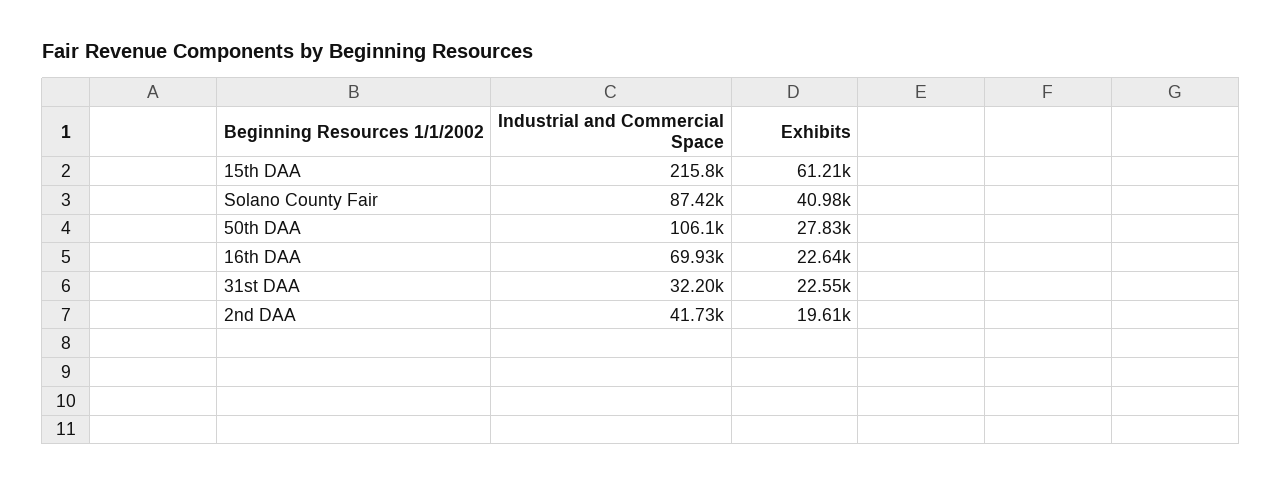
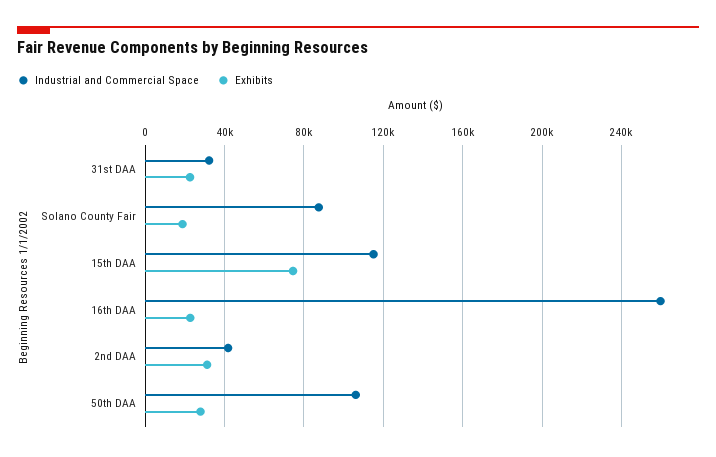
Industrial and Commercial Space, 15th DAA: 215800 -> 115000
Exhibits, 15th DAA: 61210 -> 75000
Exhibits, Solano County Fair: 40980 -> 20000
Industrial and Commercial Space, 16th DAA: 69930 -> 260000
Exhibits, 2nd DAA: 19610 -> 30000

